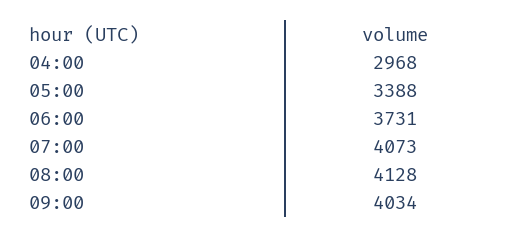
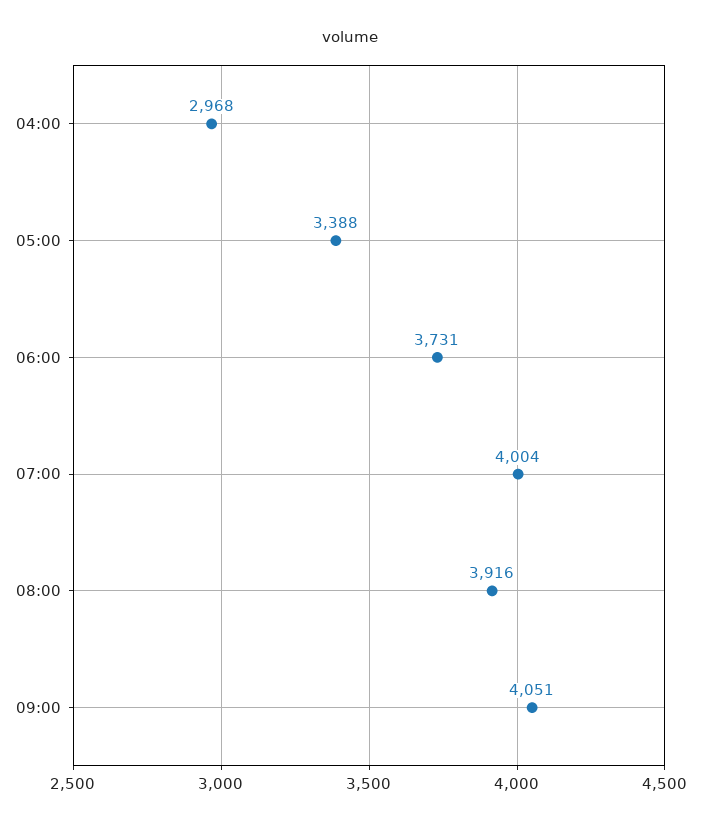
07:00: 4073 -> 4004
08:00: 4128 -> 3916
09:00: 4034 -> 4051

